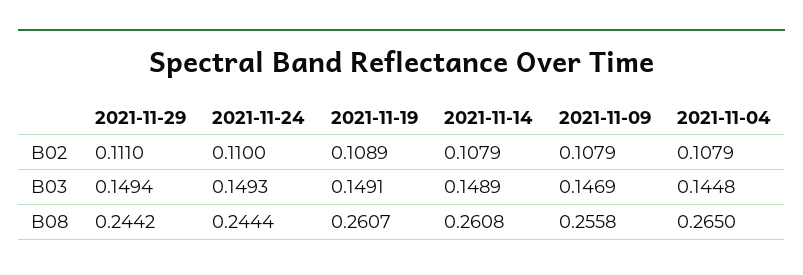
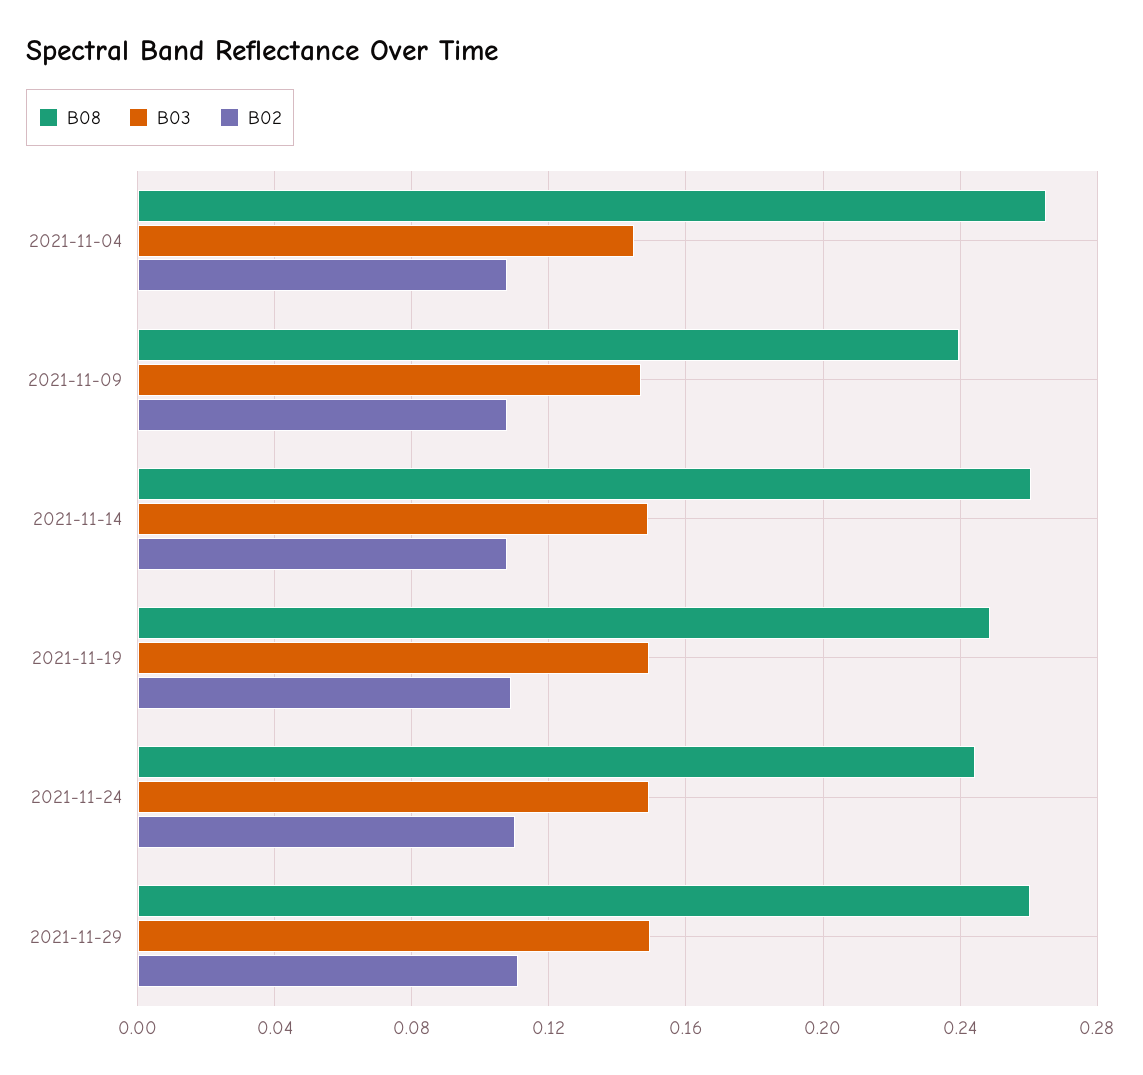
B08, 2021-11-29: 0.2442 -> 0.26
B08, 2021-11-19: 0.2607 -> 0.25
B08, 2021-11-09: 0.2558 -> 0.24

